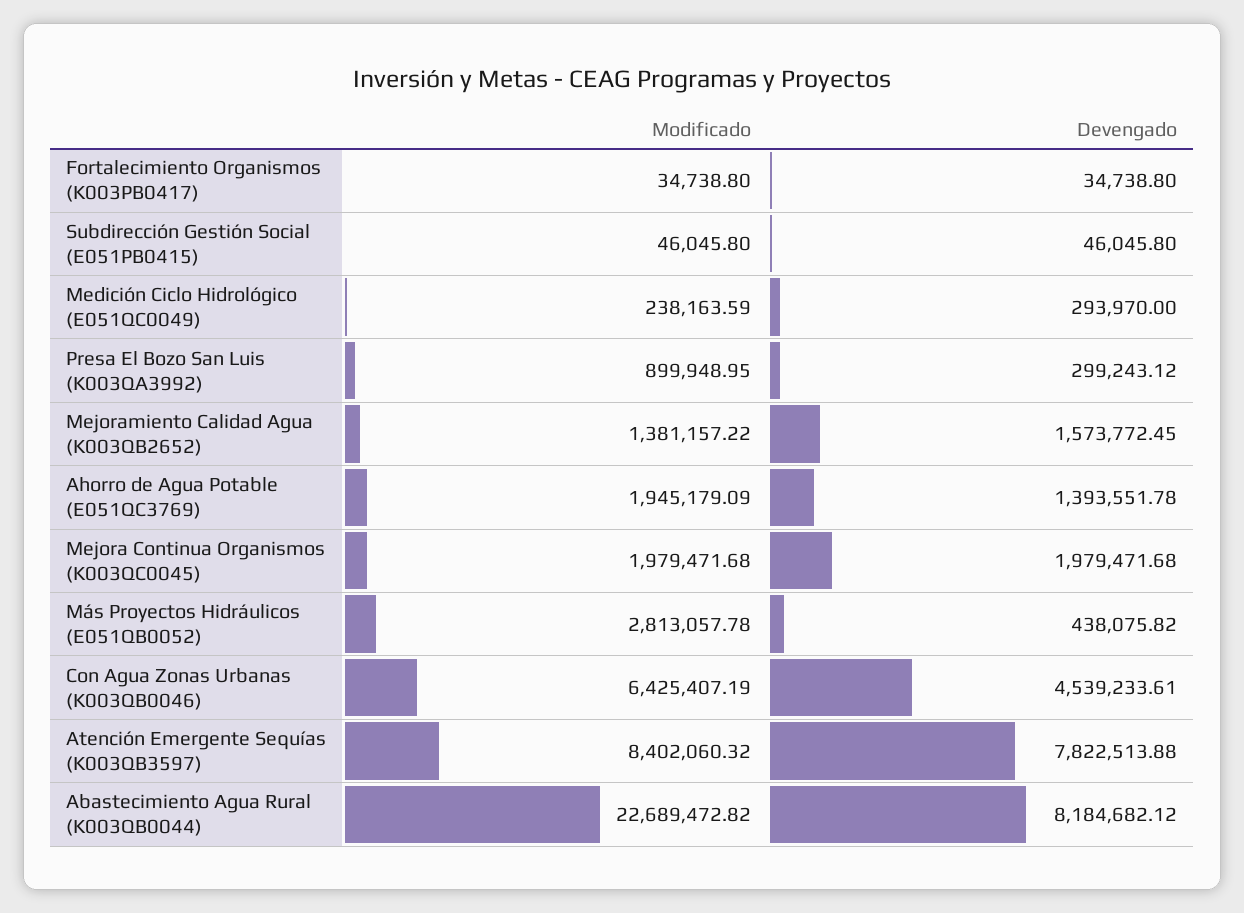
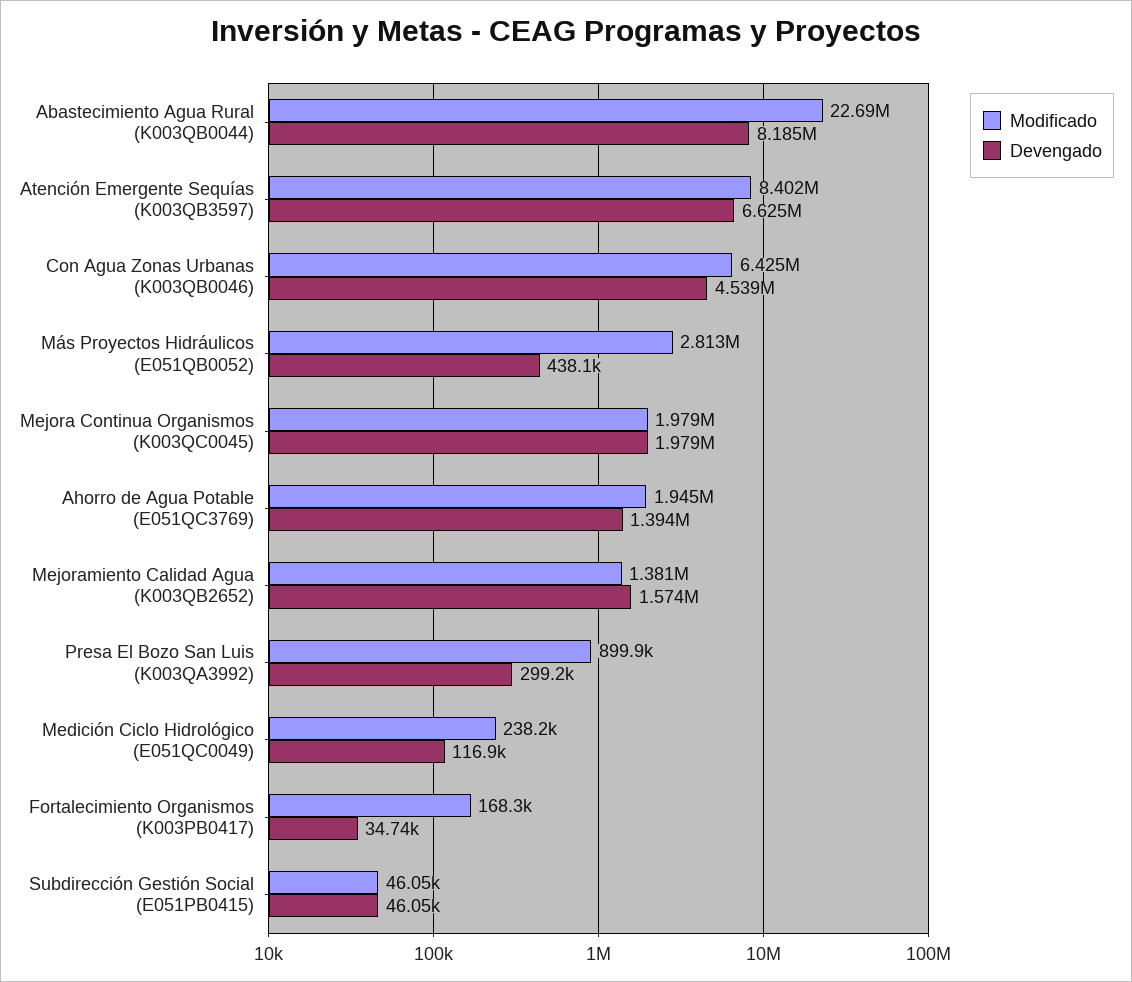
Modificado, Fortalecimiento Organismos (K003PB0417): 34738.8 -> 168300
Devengado, Medición Ciclo Hidrológico (E051QC0049): 293970 -> 116900
Devengado, Atención Emergente Sequías (K003QB3597): 7822513.88 -> 6625000

